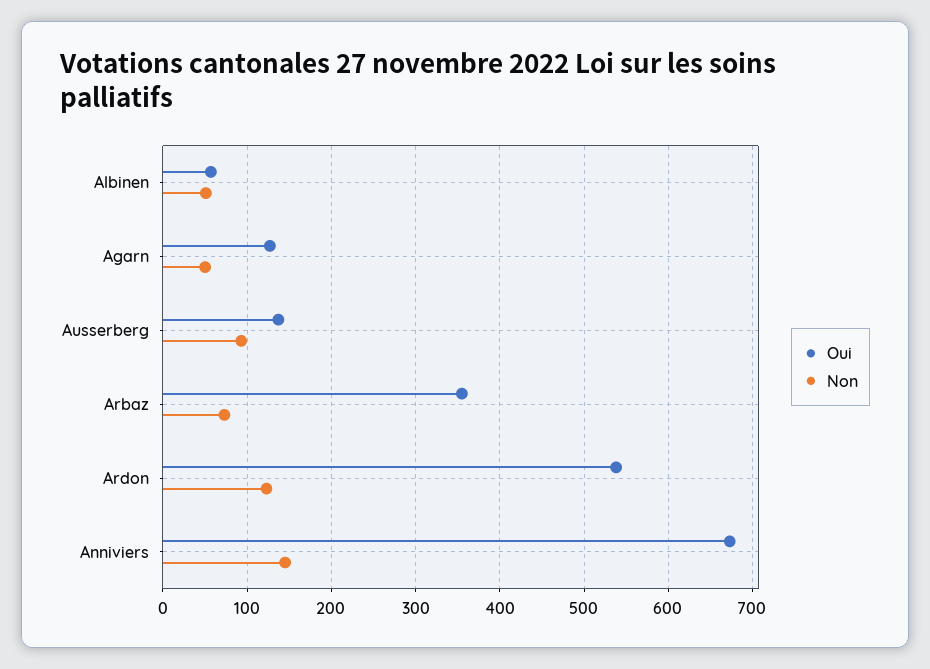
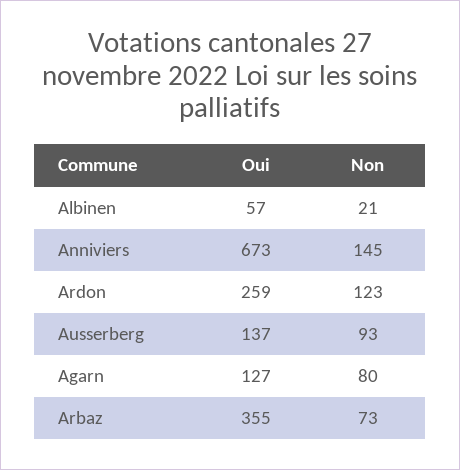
Non, Albinen: 50 -> 21
Non, Agarn: 50 -> 80
Oui, Ardon: 540 -> 259

